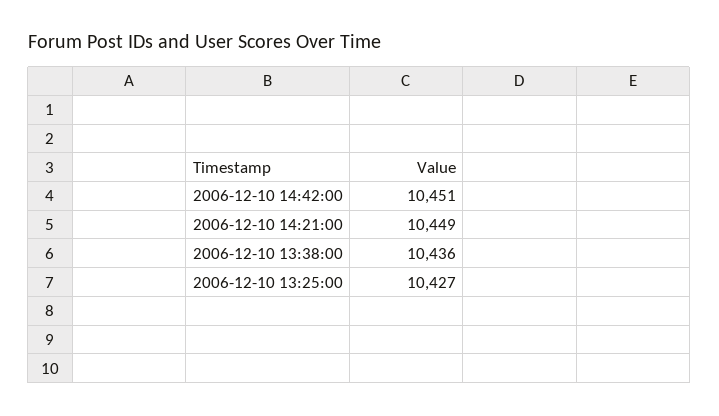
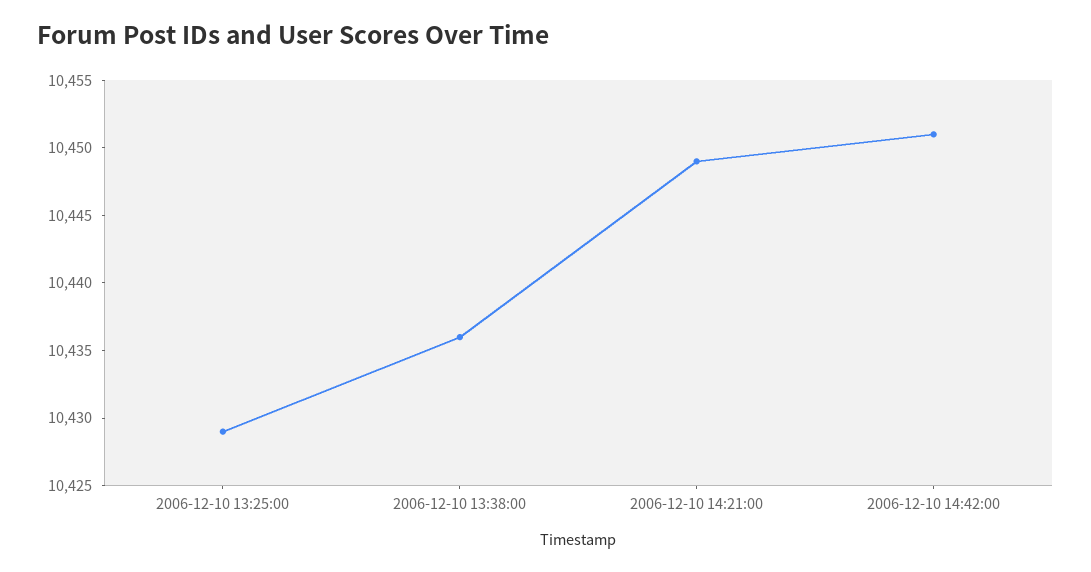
2006-12-10 13:25:00: 10427 -> 10429

